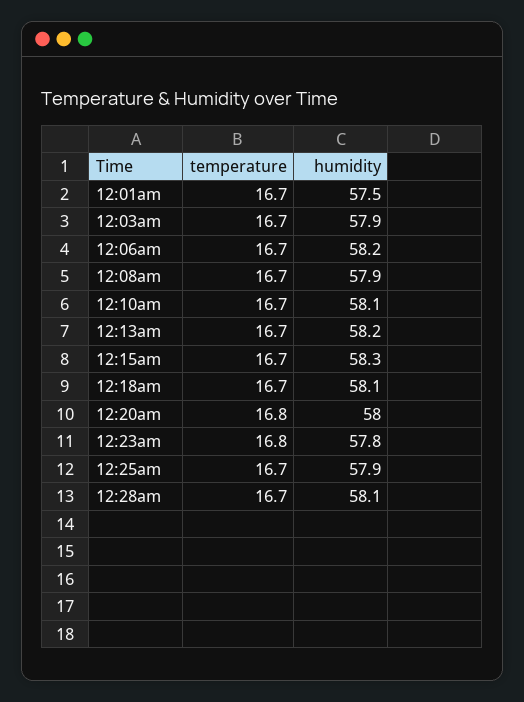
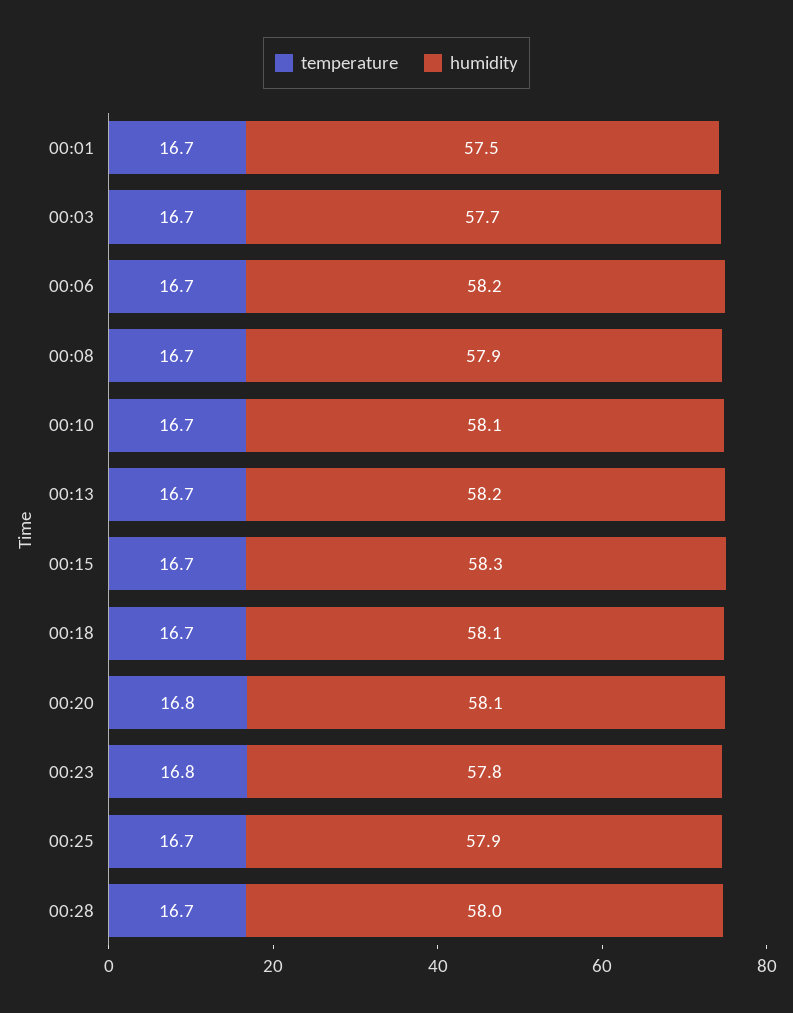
humidity, 12:03am: 57.9 -> 57.7
humidity, 12:20am: 58 -> 58.1
humidity, 12:28am: 58.1 -> 58

